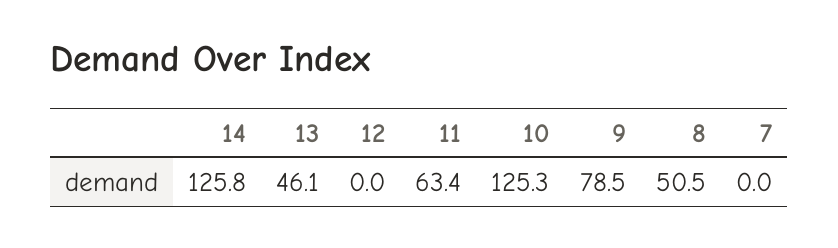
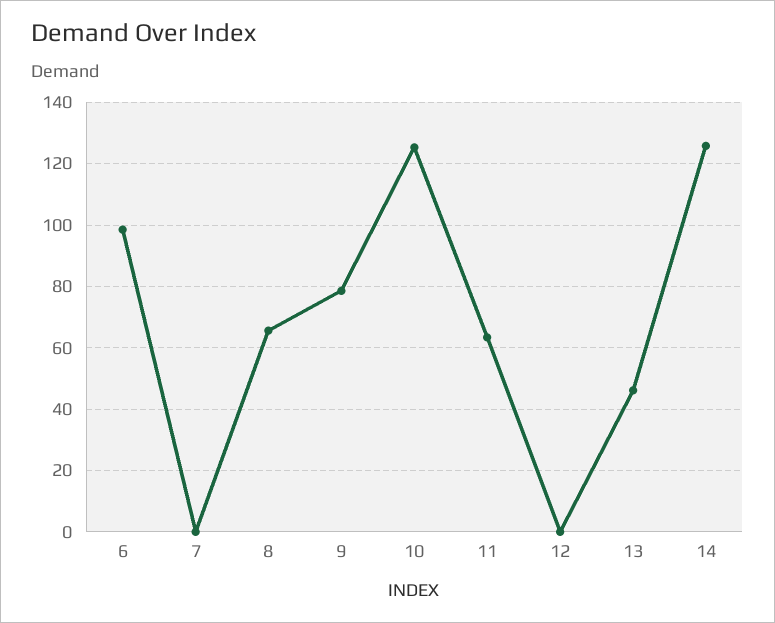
8: 50.5 -> 66
6: none -> 98

